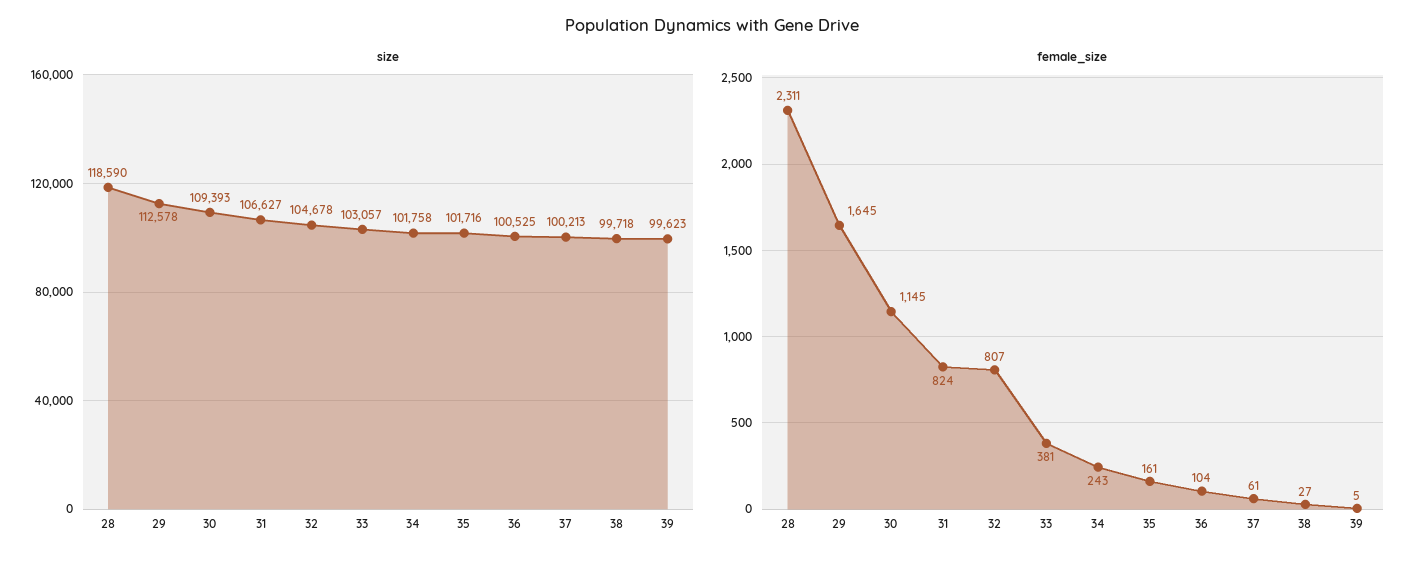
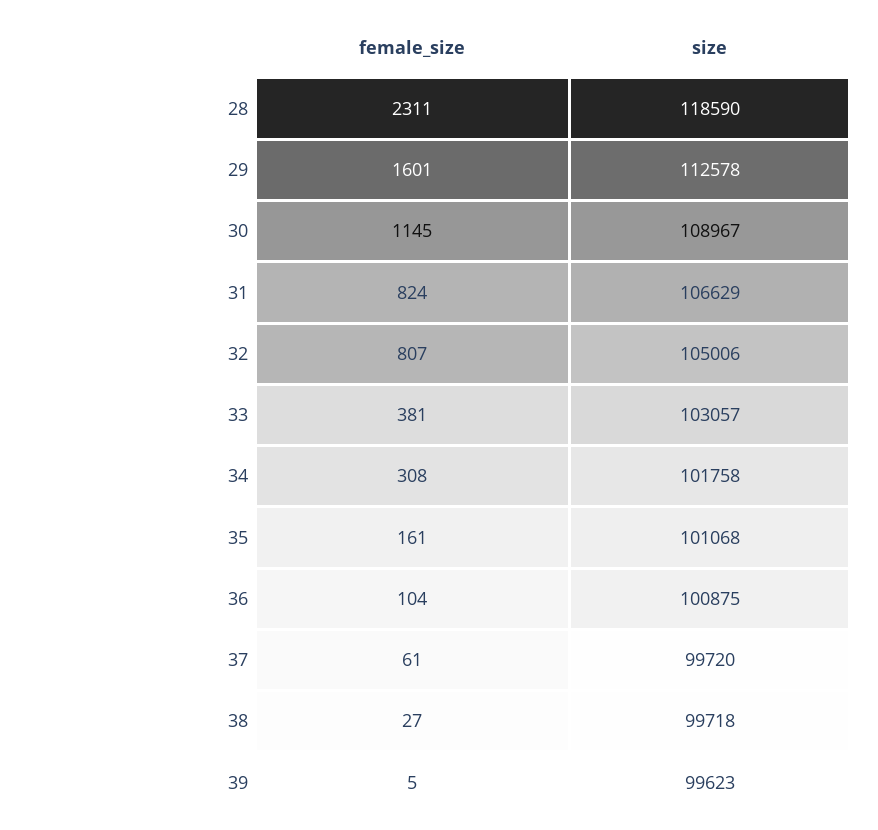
size, 30: 109393 -> 108967
size, 31: 106627 -> 106629
size, 32: 104678 -> 105006
size, 35: 101716 -> 101068
size, 36: 100525 -> 100875
size, 37: 100213 -> 99720
female_size, 29: 1645 -> 1601
female_size, 34: 243 -> 308

